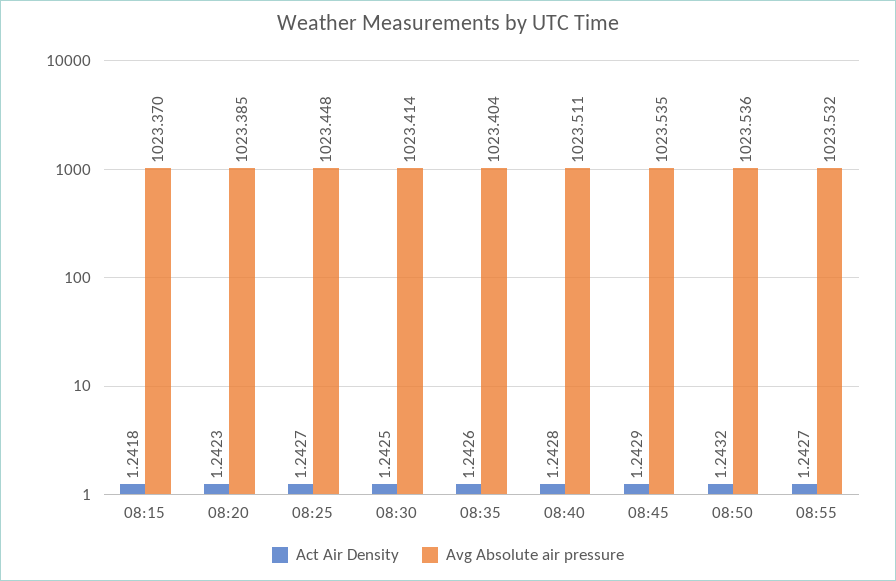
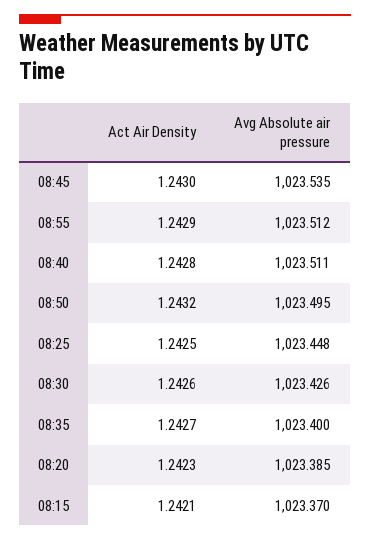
Act Air Density, 08:15: 1.2418 -> 1.2421
Act Air Density, 08:25: 1.2427 -> 1.2425
Act Air Density, 08:30: 1.2425 -> 1.2426
Avg Absolute air pressure, 08:30: 1023.414 -> 1023.426
Act Air Density, 08:35: 1.2426 -> 1.2427
Avg Absolute air pressure, 08:35: 1023.404 -> 1023.4
Act Air Density, 08:45: 1.2429 -> 1.243
Avg Absolute air pressure, 08:50: 1023.536 -> 1023.495
Act Air Density, 08:55: 1.2427 -> 1.2429
Avg Absolute air pressure, 08:55: 1023.532 -> 1023.512

